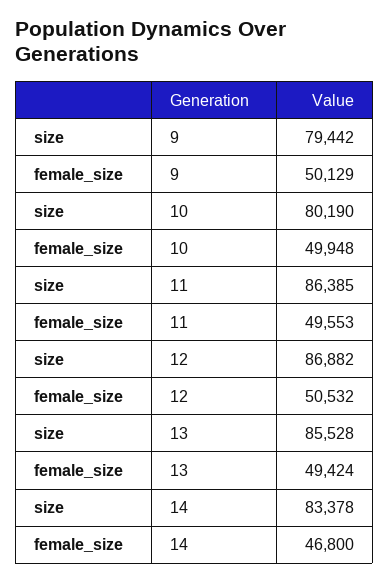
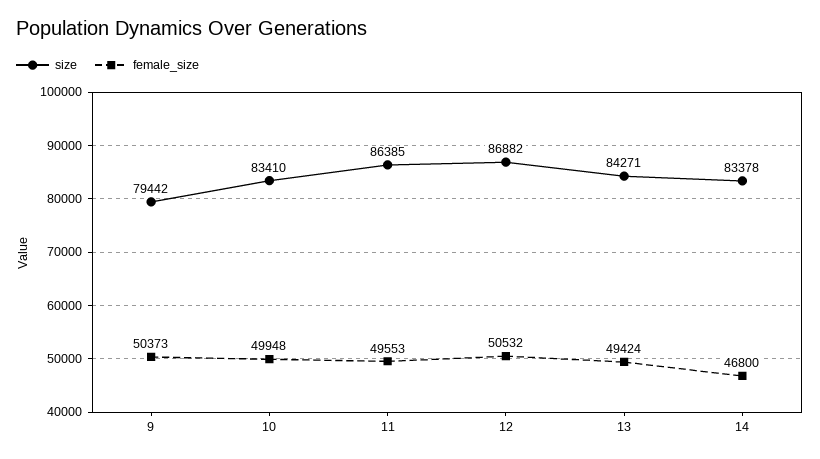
female_size, 9: 50129 -> 50373
size, 10: 80190 -> 83410
size, 13: 85528 -> 84271

